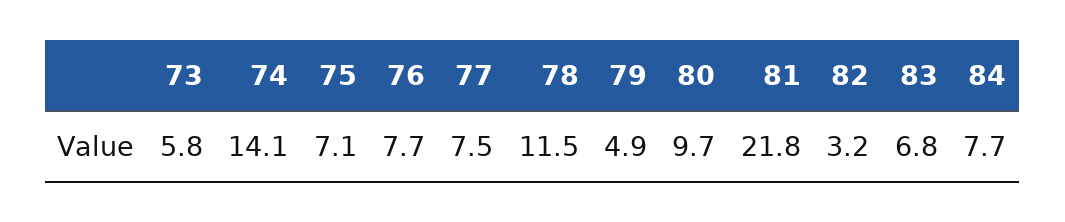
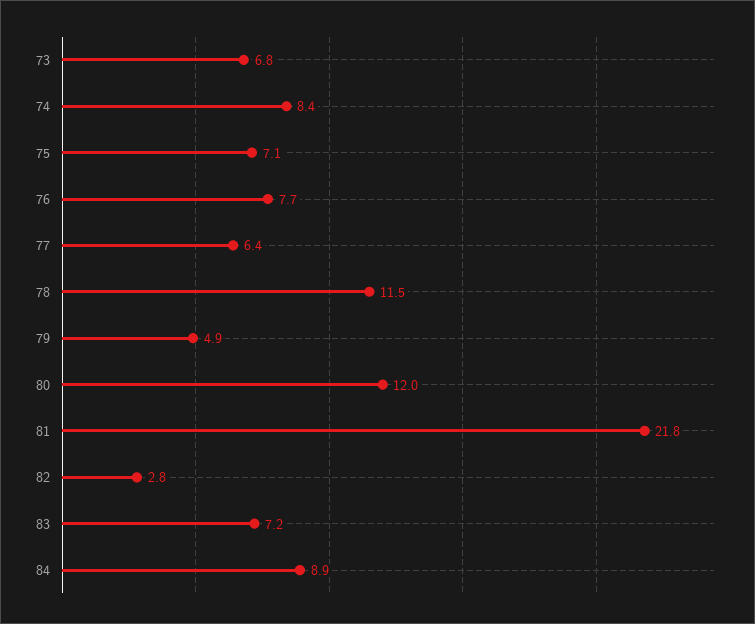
73: 5.8 -> 6.8
74: 14.1 -> 8.4
77: 7.5 -> 6.4
80: 9.7 -> 12
82: 3.2 -> 2.8
83: 6.8 -> 7.2
84: 7.7 -> 8.9

